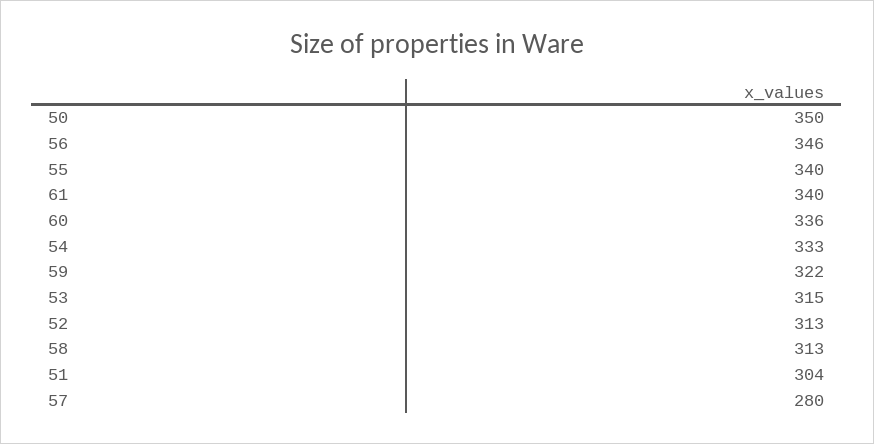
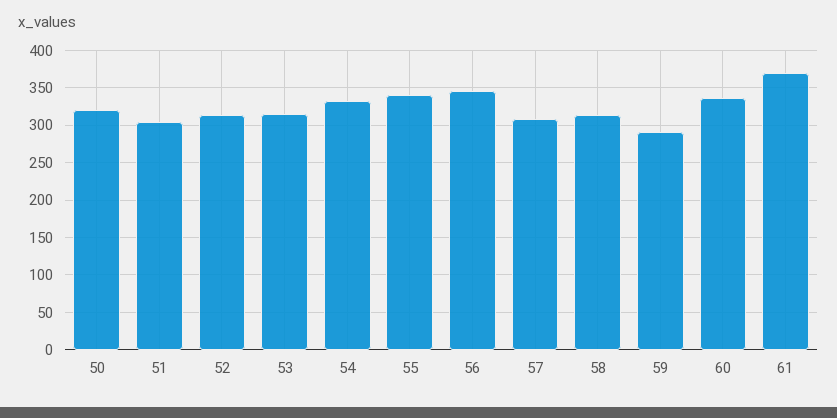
50: 350 -> 320
61: 340 -> 370
59: 322 -> 290
57: 280 -> 310

